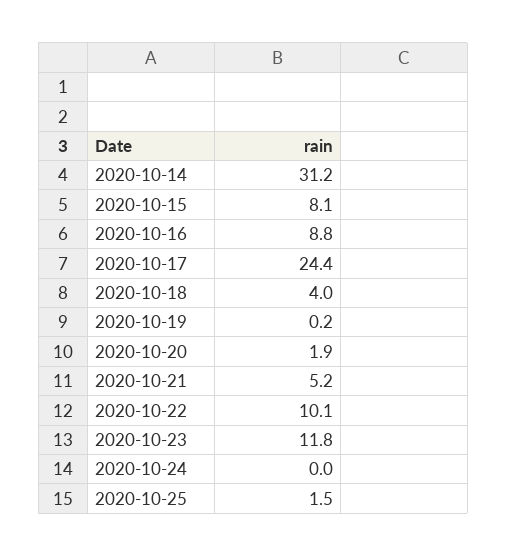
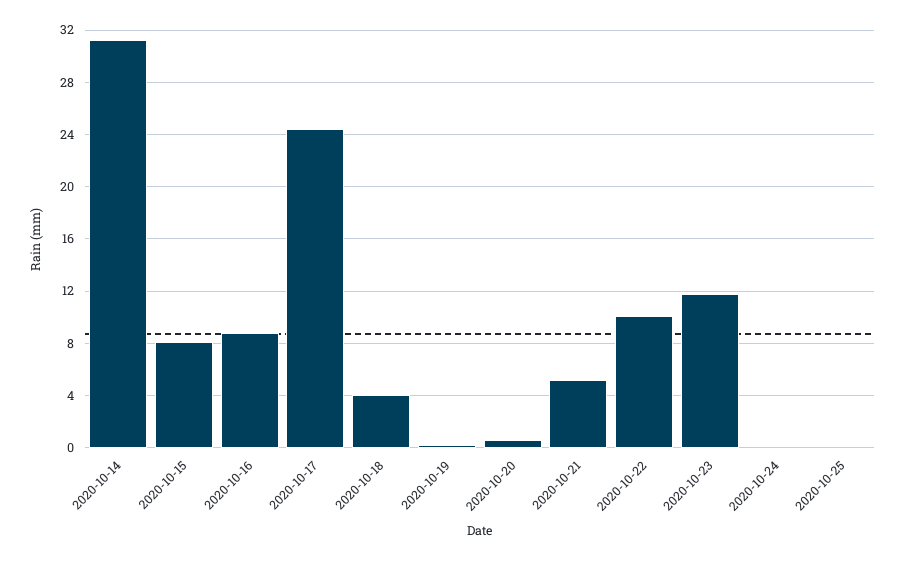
2020-10-20: 1.9 -> 0.5
2020-10-25: 1.5 -> 0

